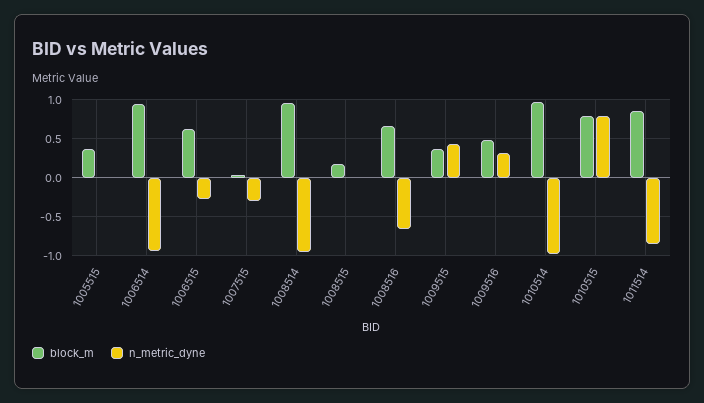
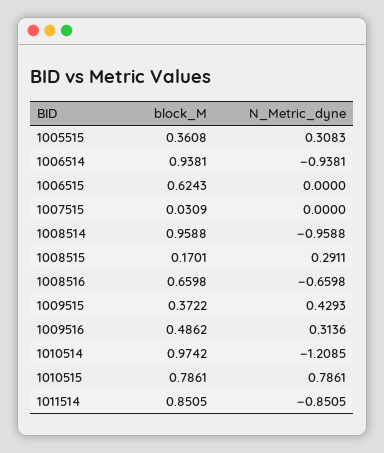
n_metric_dyne, 1005515: 0 -> 0.3083
n_metric_dyne, 1006515: -0.3 -> 0
n_metric_dyne, 1007515: -0.3 -> 0
n_metric_dyne, 1008515: 0 -> 0.2911
n_metric_dyne, 1010514: -1 -> -1.2085

